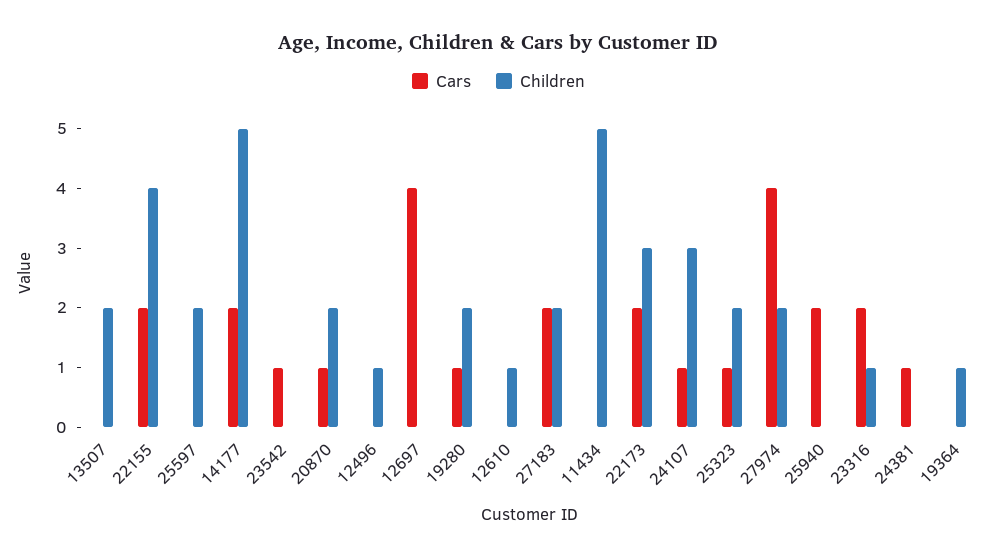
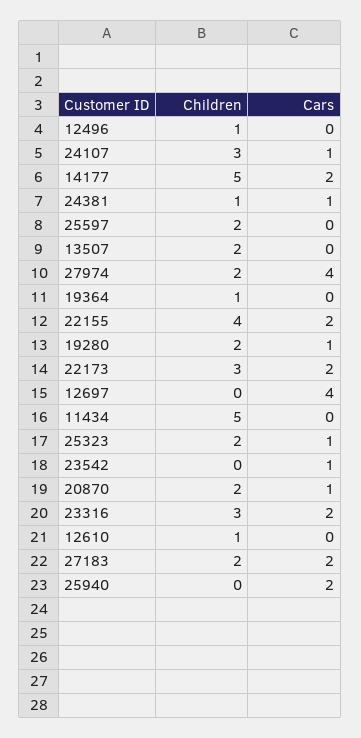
Children, 23316: 1 -> 3
Children, 24381: 0 -> 1

